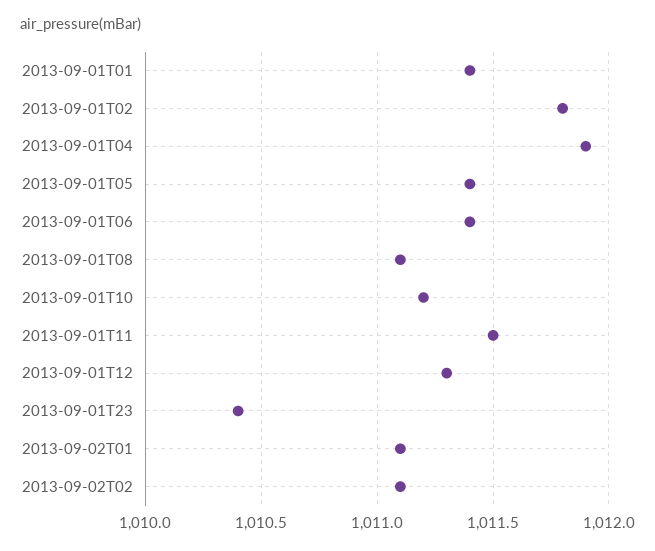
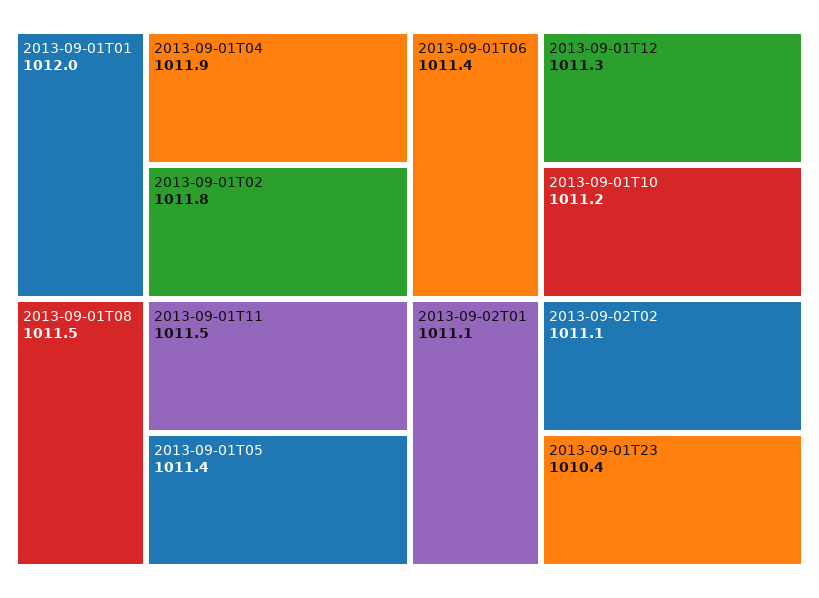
2013-09-01T01: 1011.4 -> 1012
2013-09-01T08: 1011.1 -> 1011.5

